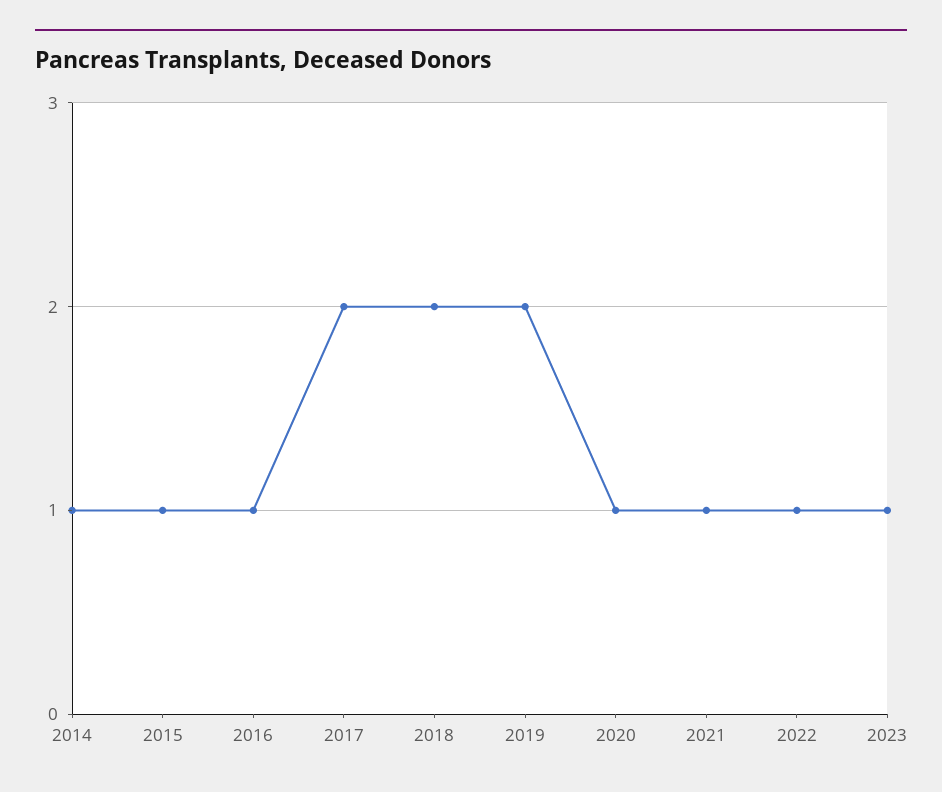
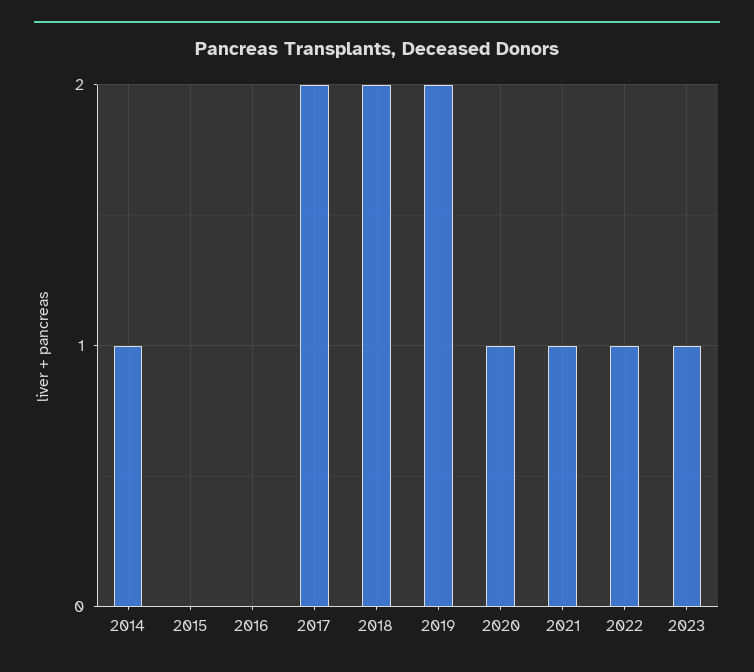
2015: 1 -> 0
2016: 1 -> 0

